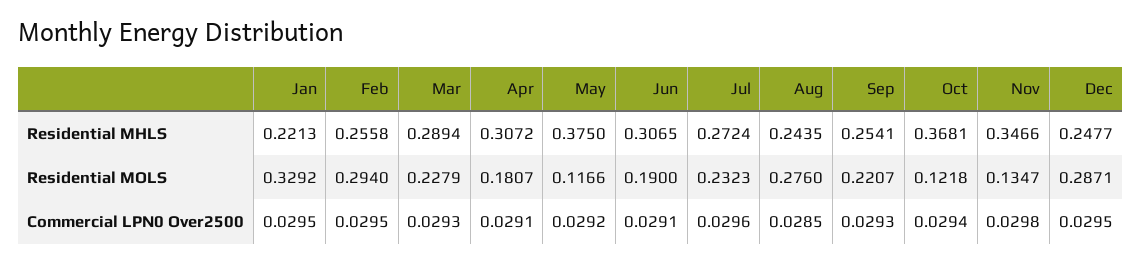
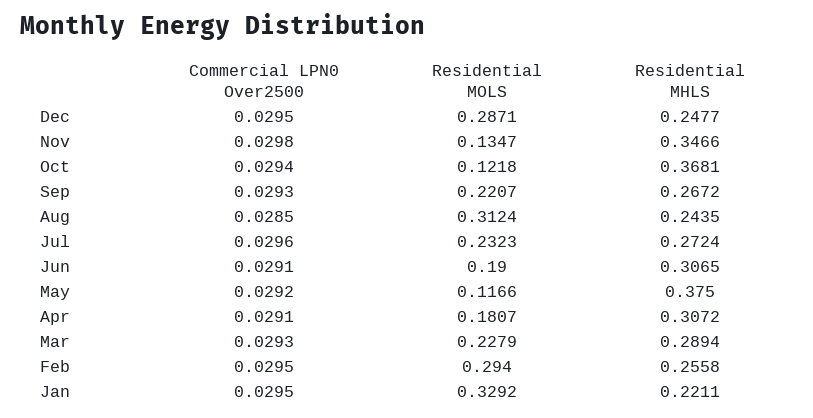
Jan, Residential MHLS: 0.2213 -> 0.2211
Sep, Residential MHLS: 0.2541 -> 0.2672
Aug, Residential MOLS: 0.276 -> 0.3124

